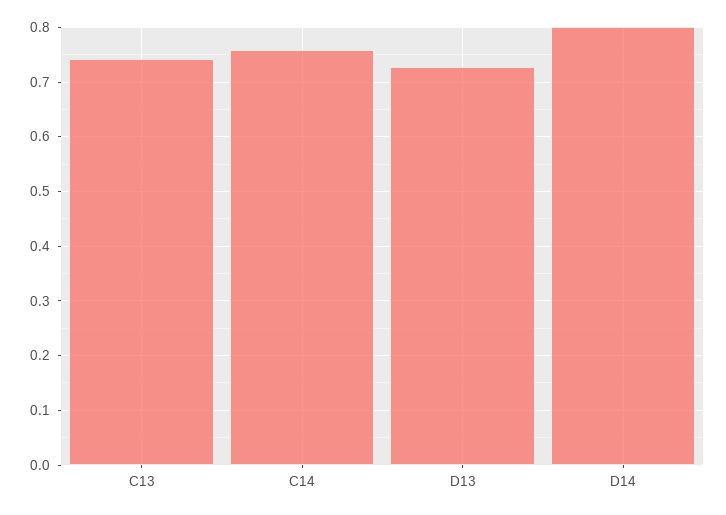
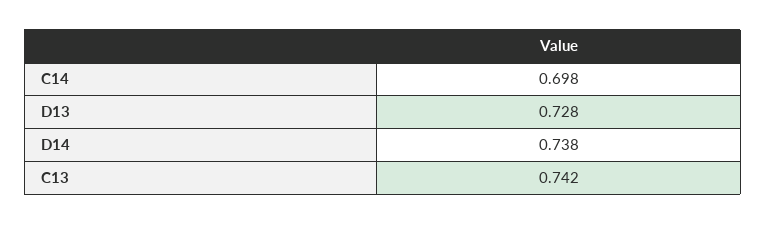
C14: 0.76 -> 0.698
D14: 0.8 -> 0.738

